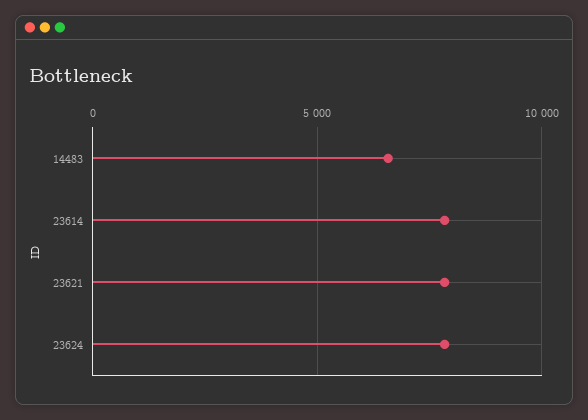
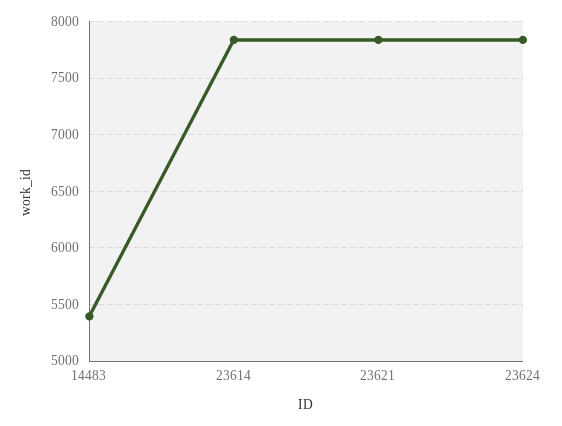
14483: 6500 -> 5400

